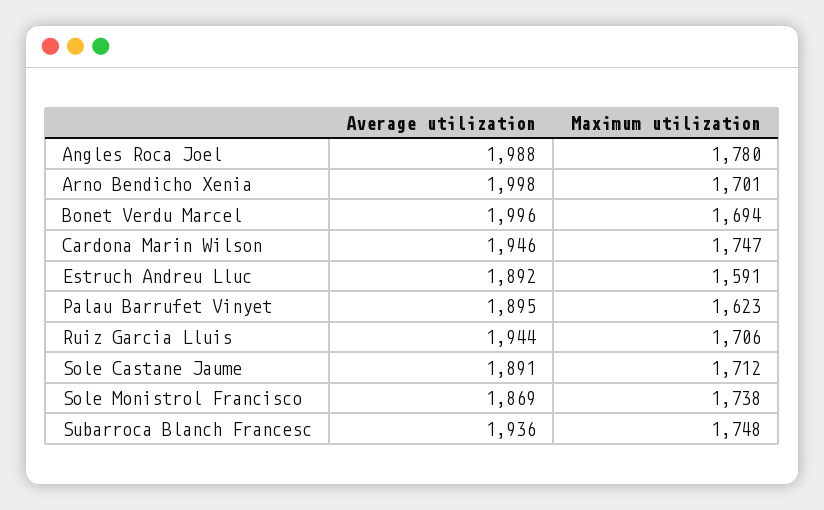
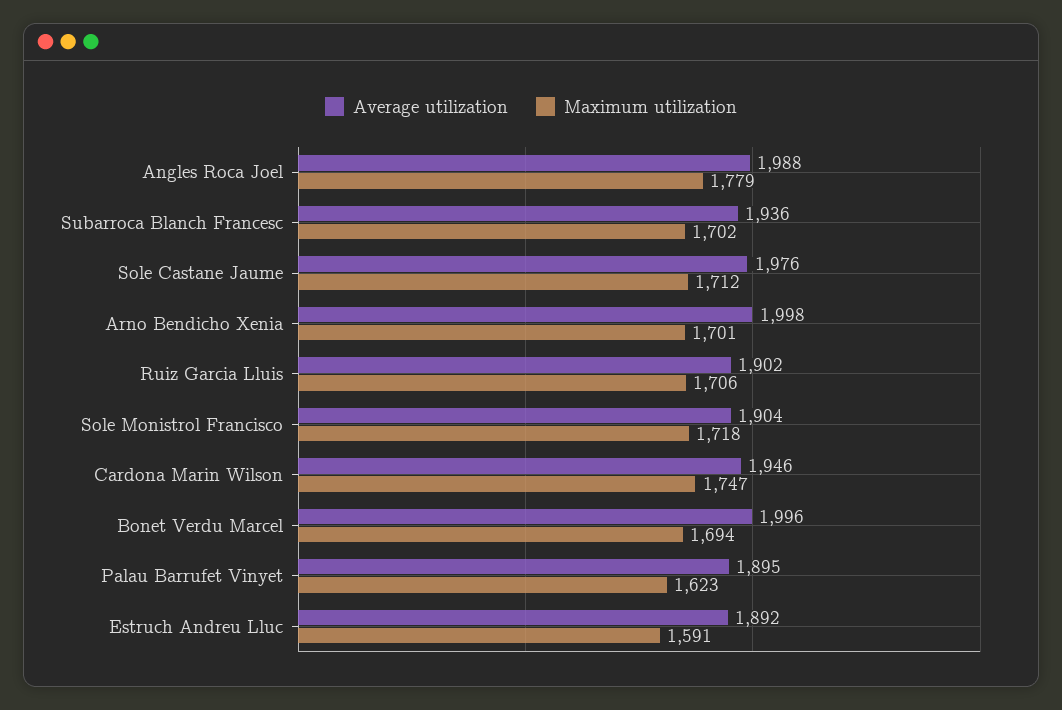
Maximum utilization, Angles Roca Joel: 1780 -> 1779
Average utilization, Ruiz Garcia Lluis: 1944 -> 1902
Average utilization, Sole Castane Jaume: 1891 -> 1976
Average utilization, Sole Monistrol Francisco: 1869 -> 1904
Maximum utilization, Sole Monistrol Francisco: 1738 -> 1718
Maximum utilization, Subarroca Blanch Francesc: 1748 -> 1702

